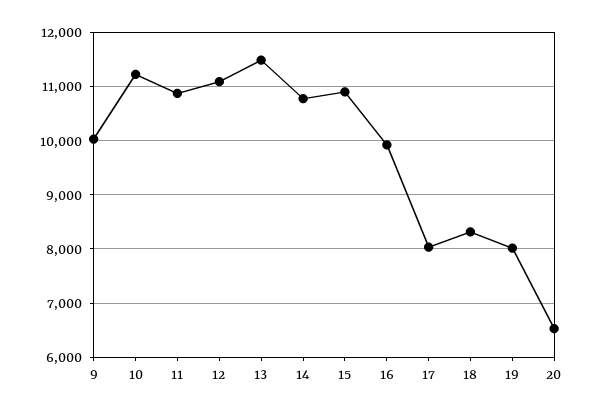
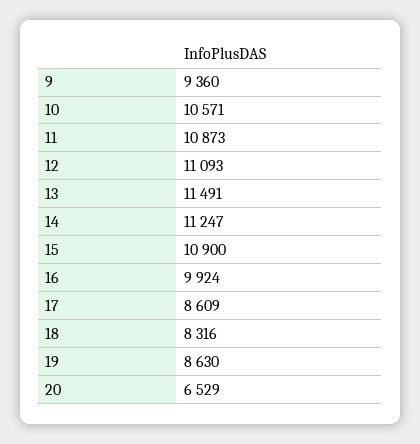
9: 10000 -> 9360
10: 11200 -> 10571
14: 10800 -> 11247
17: 8000 -> 8609
19: 8000 -> 8630

